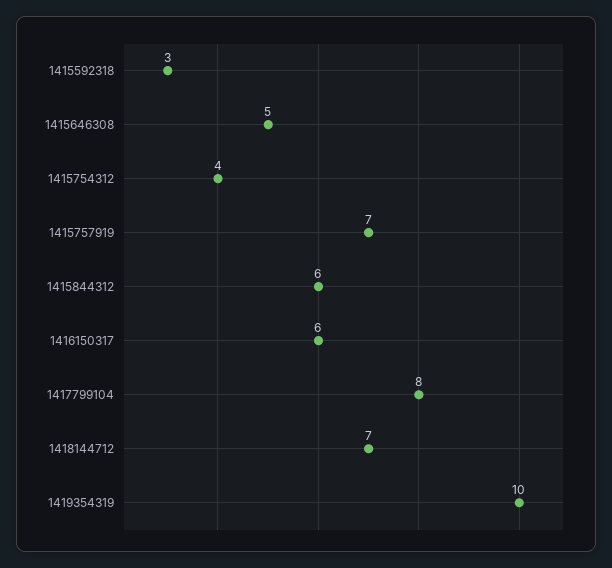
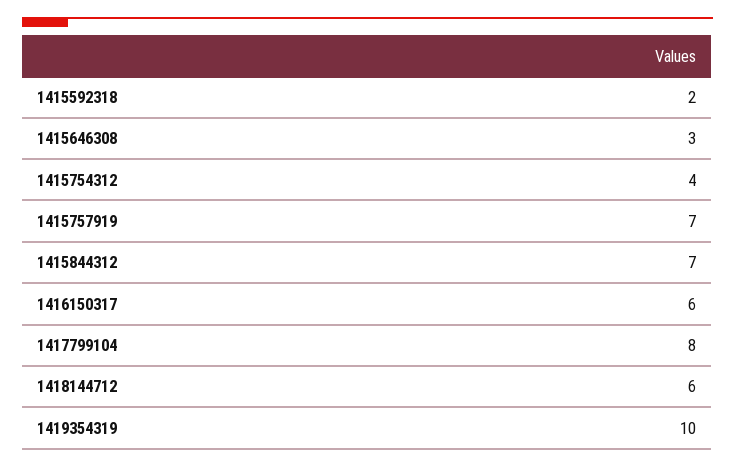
1415592318: 3 -> 2
1415646308: 5 -> 3
1415844312: 6 -> 7
1418144712: 7 -> 6

